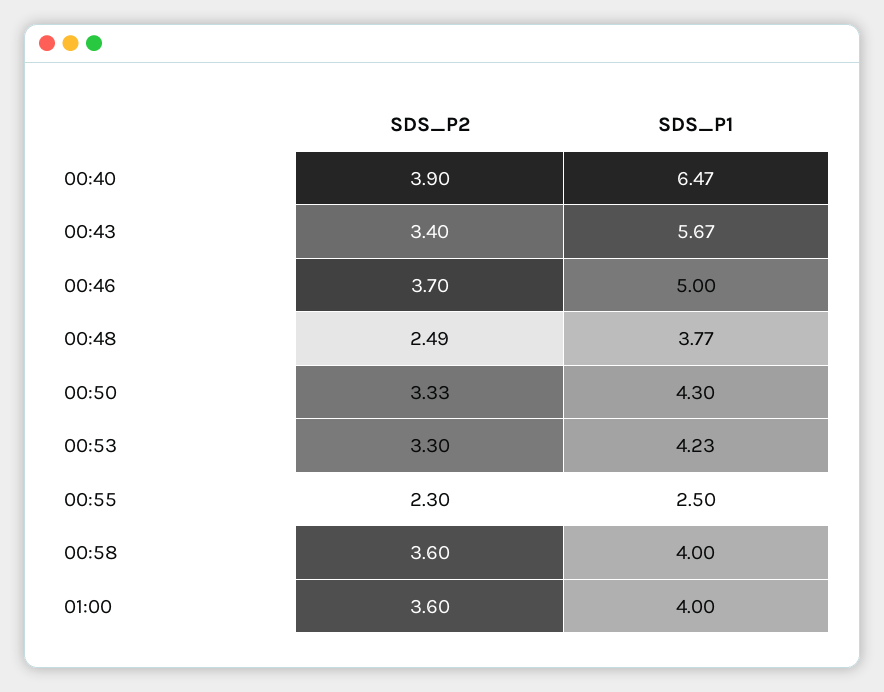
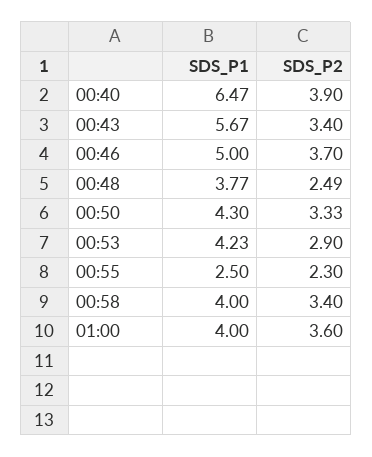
SDS_P2, 00:53: 3.3 -> 2.9
SDS_P2, 00:58: 3.6 -> 3.4

